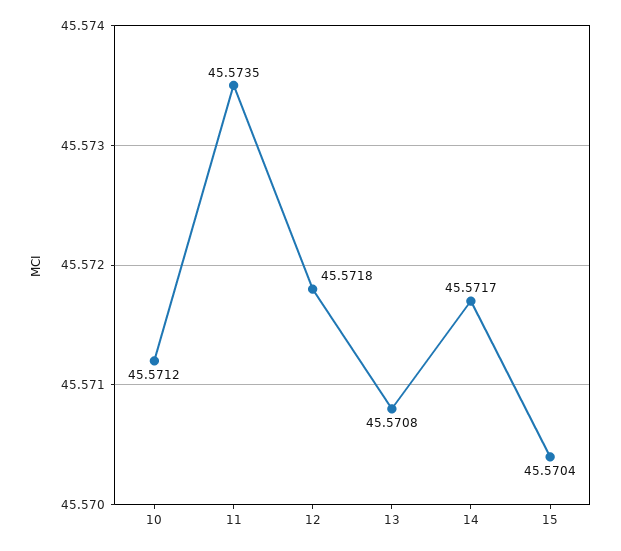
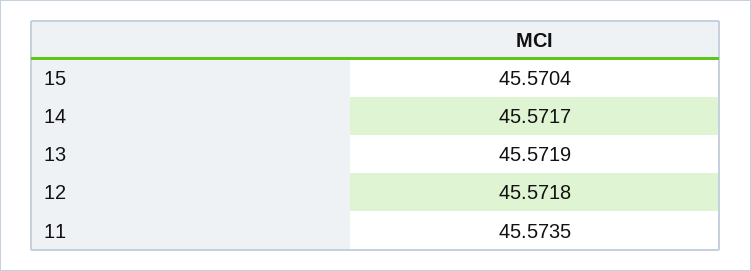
10: 45.5712 -> none
13: 45.5708 -> 45.5719

